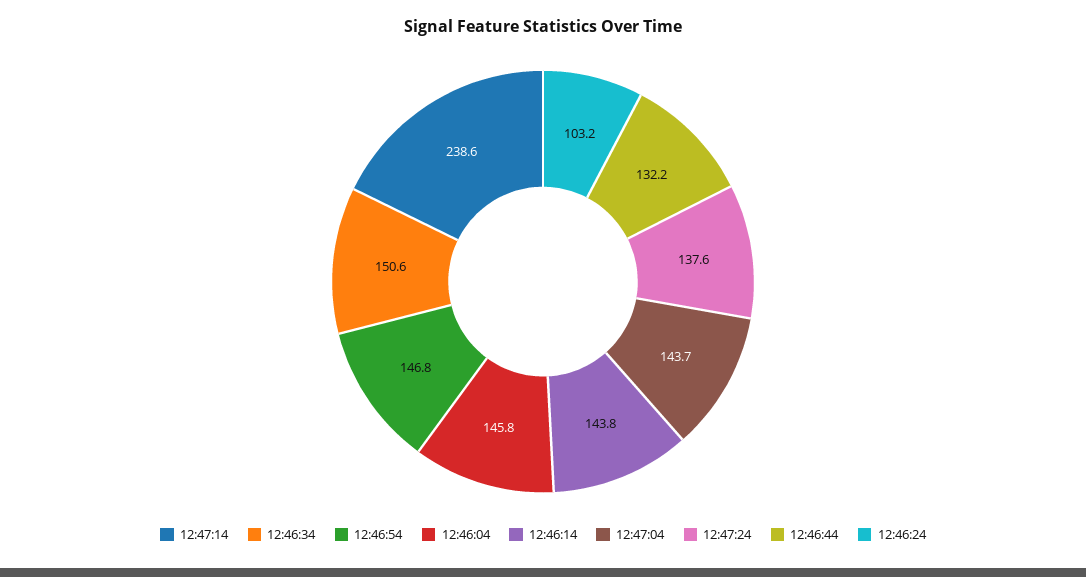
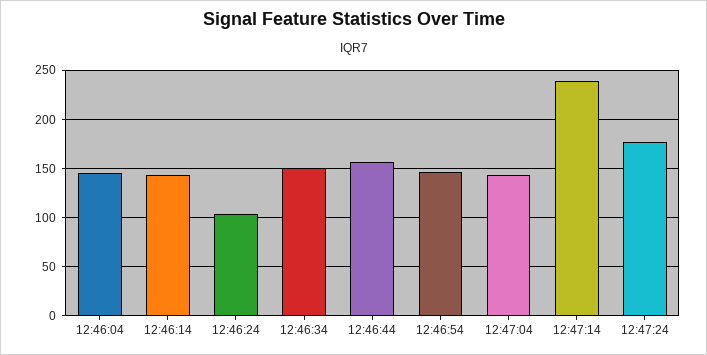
12:47:24: 137.6 -> 180
12:46:44: 132.2 -> 160

